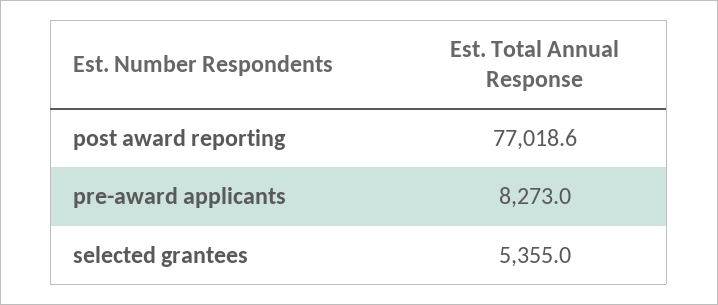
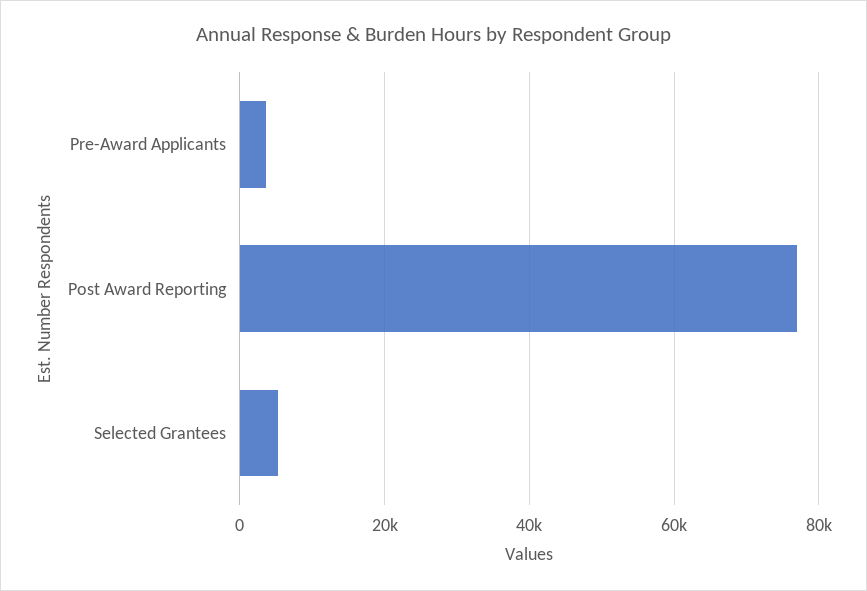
pre-award applicants: 8273 -> 4000

